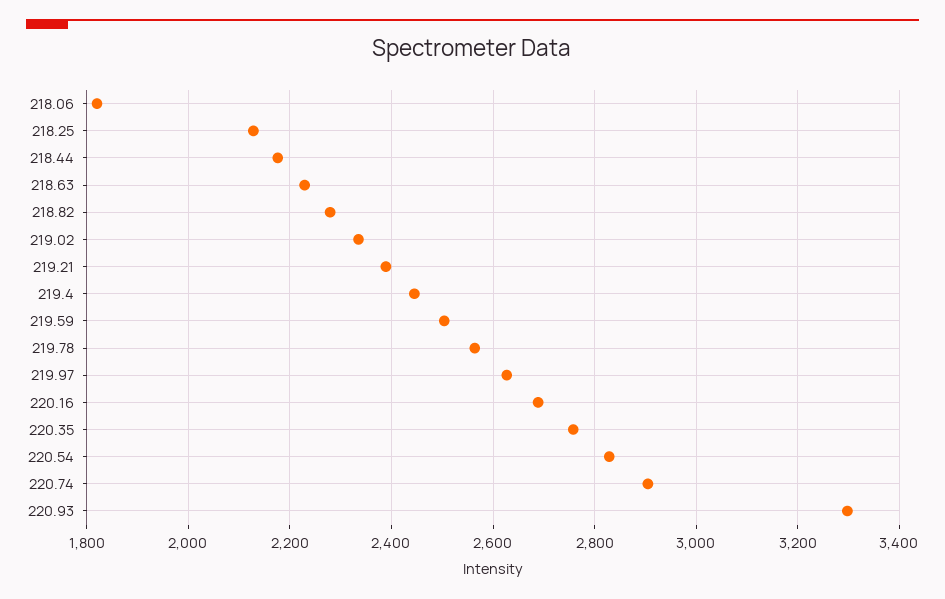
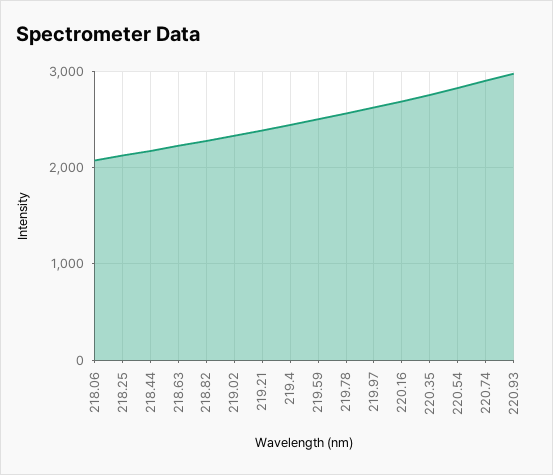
218.06: 1820 -> 2100
220.93: 3300 -> 3000

